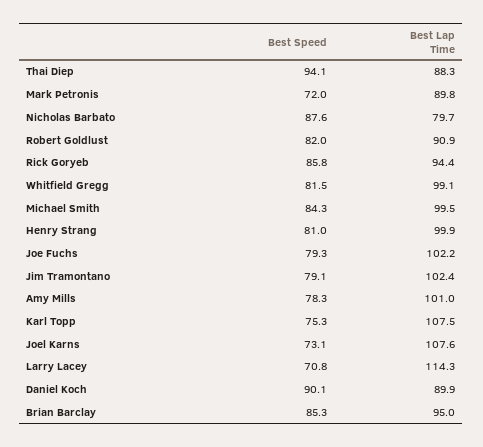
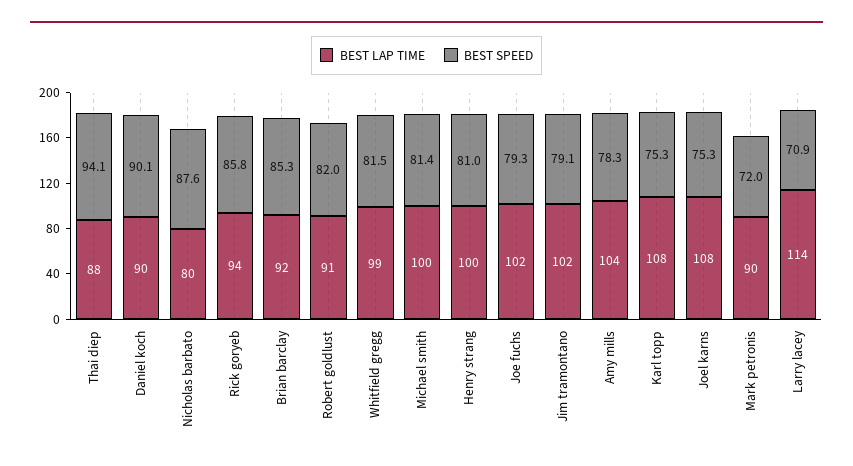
Best Speed, Michael Smith: 84.3 -> 81.4
Best Lap Time, Amy Mills: 101 -> 104
Best Speed, Joel Karns: 73.1 -> 75.3
Best Speed, Larry Lacey: 70.8 -> 70.9
Best Lap Time, Brian Barclay: 95 -> 92

